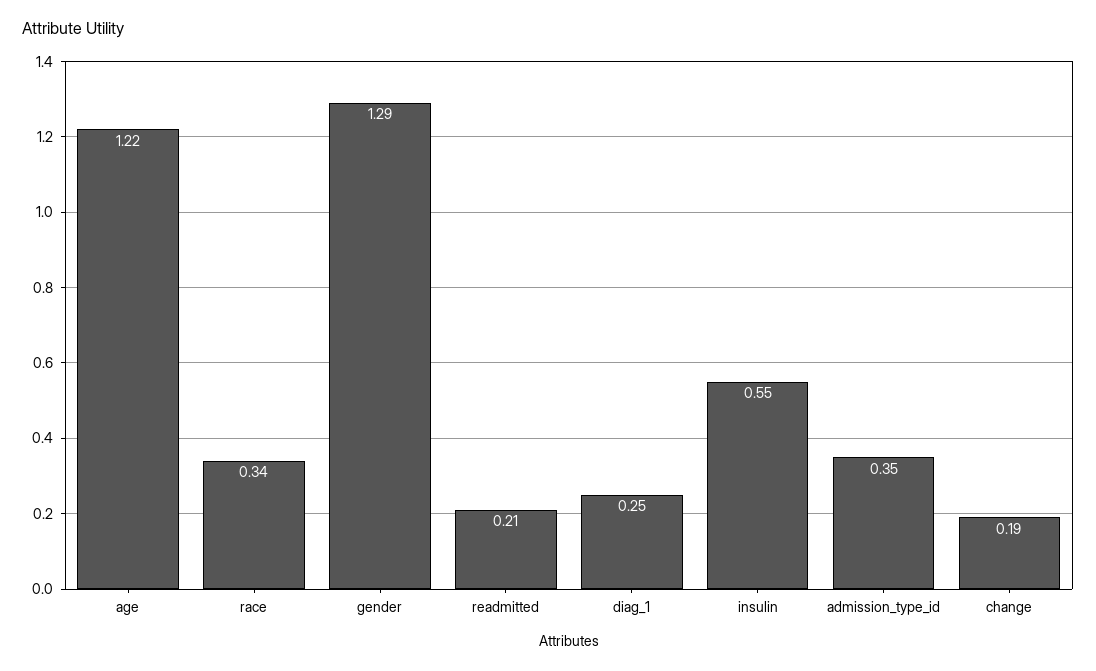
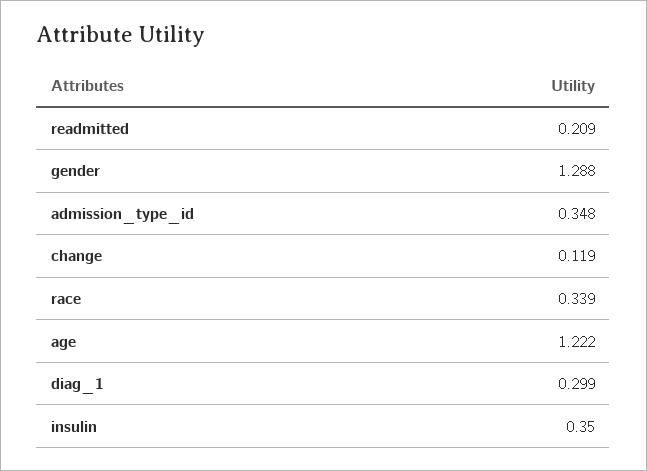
diag_1: 0.25 -> 0.299
insulin: 0.55 -> 0.35
change: 0.19 -> 0.119

